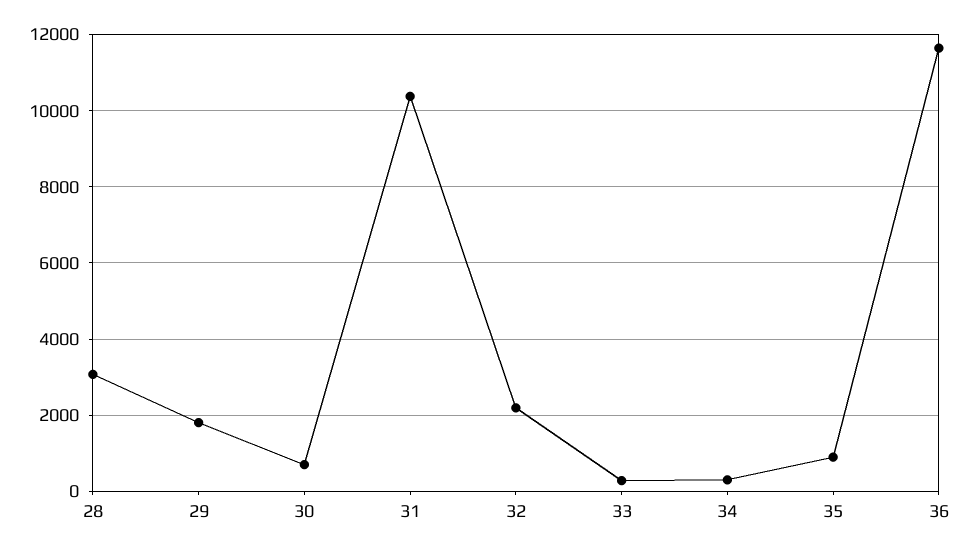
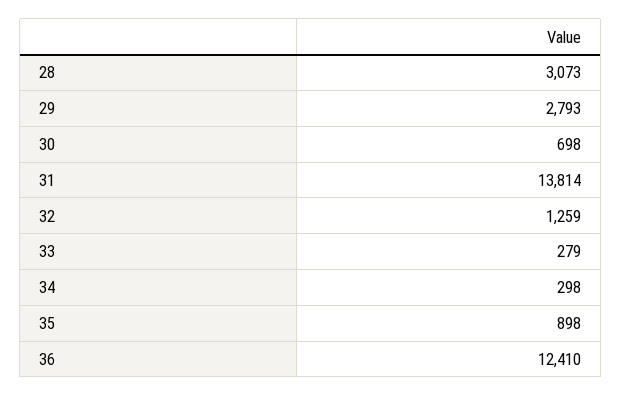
29: 1800 -> 2793
31: 10400 -> 13814
32: 2200 -> 1259
36: 11600 -> 12410

